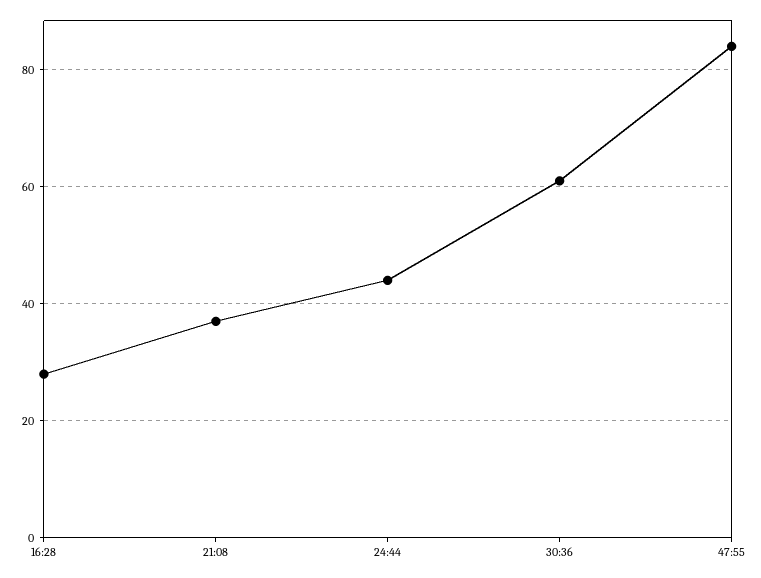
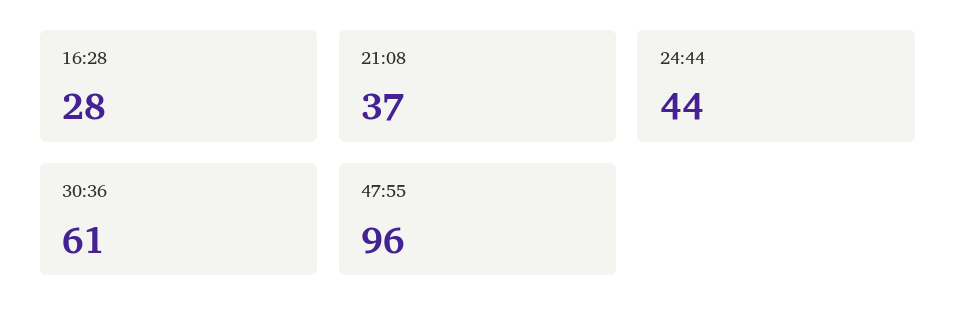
47:55: 85 -> 96

